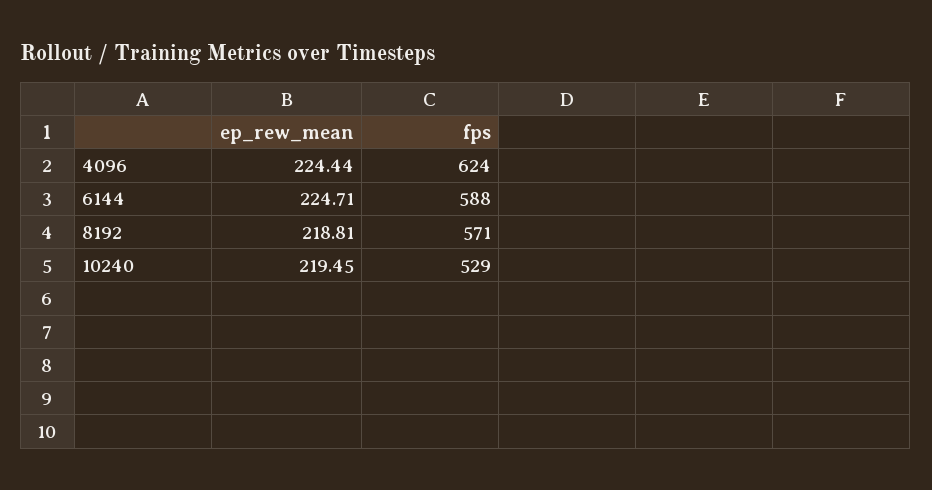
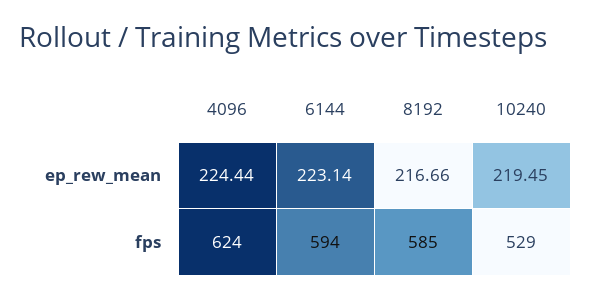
ep_rew_mean, 6144: 224.71 -> 223.14
fps, 6144: 588 -> 594
ep_rew_mean, 8192: 218.81 -> 216.66
fps, 8192: 571 -> 585

